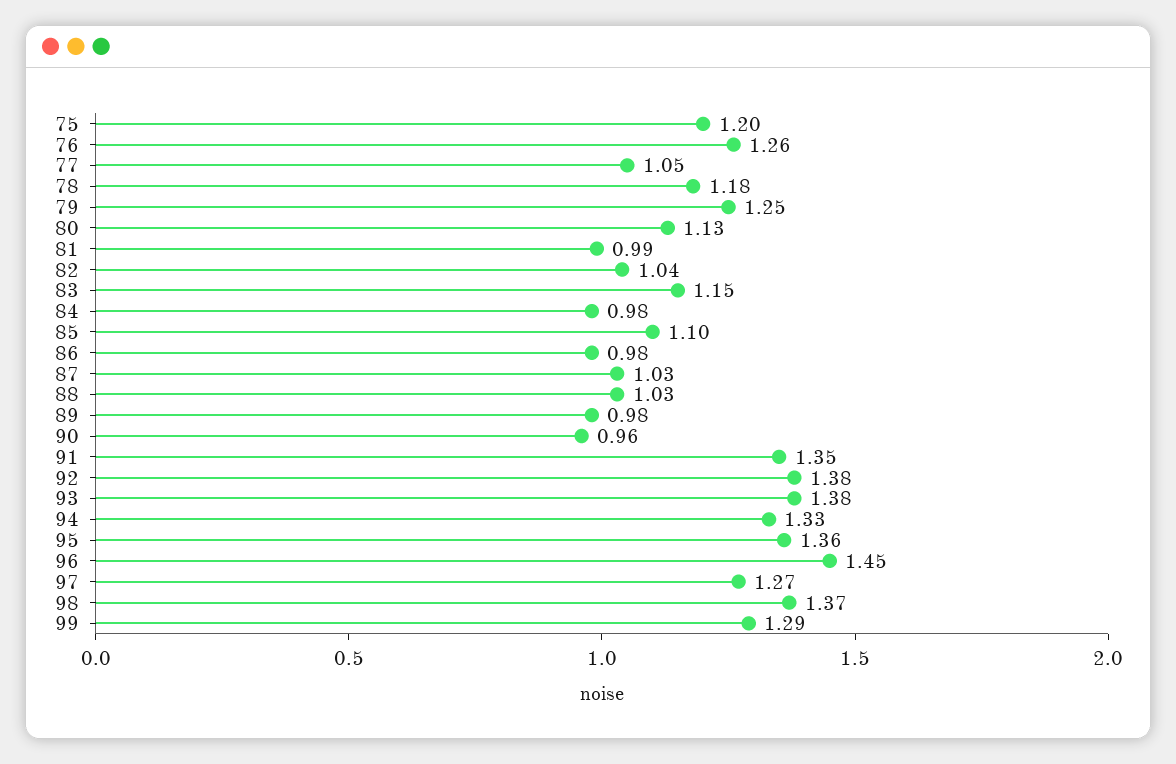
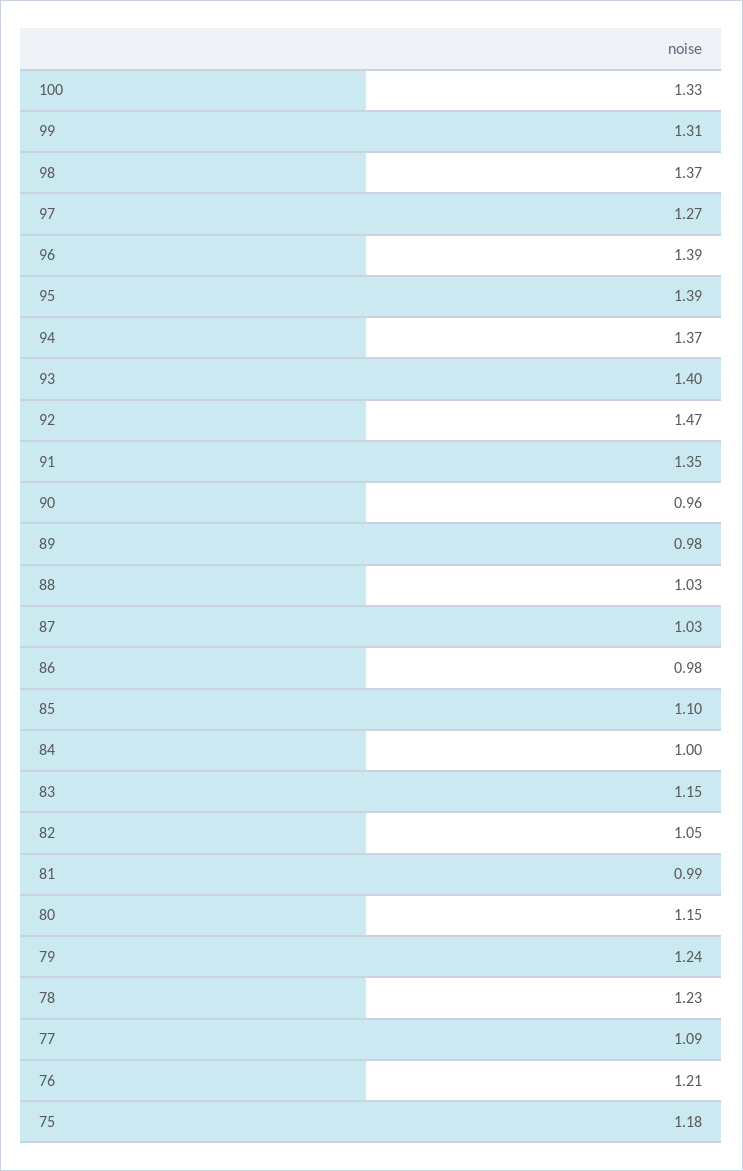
75: 1.2 -> 1.18
76: 1.26 -> 1.21
77: 1.05 -> 1.09
78: 1.18 -> 1.23
79: 1.25 -> 1.24
80: 1.13 -> 1.15
82: 1.04 -> 1.05
84: 0.98 -> 1
92: 1.38 -> 1.47
93: 1.38 -> 1.4
94: 1.33 -> 1.37
95: 1.36 -> 1.39
96: 1.45 -> 1.39
99: 1.29 -> 1.31
100: none -> 1.33

